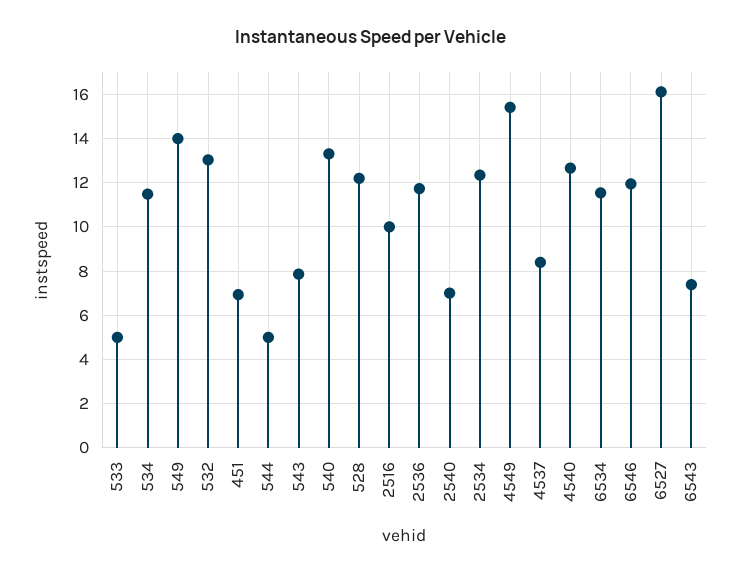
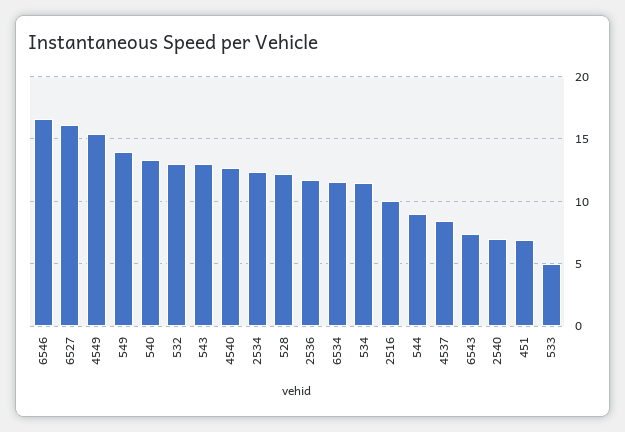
544: 5 -> 9
543: 8 -> 13
6546: 12 -> 16.5

